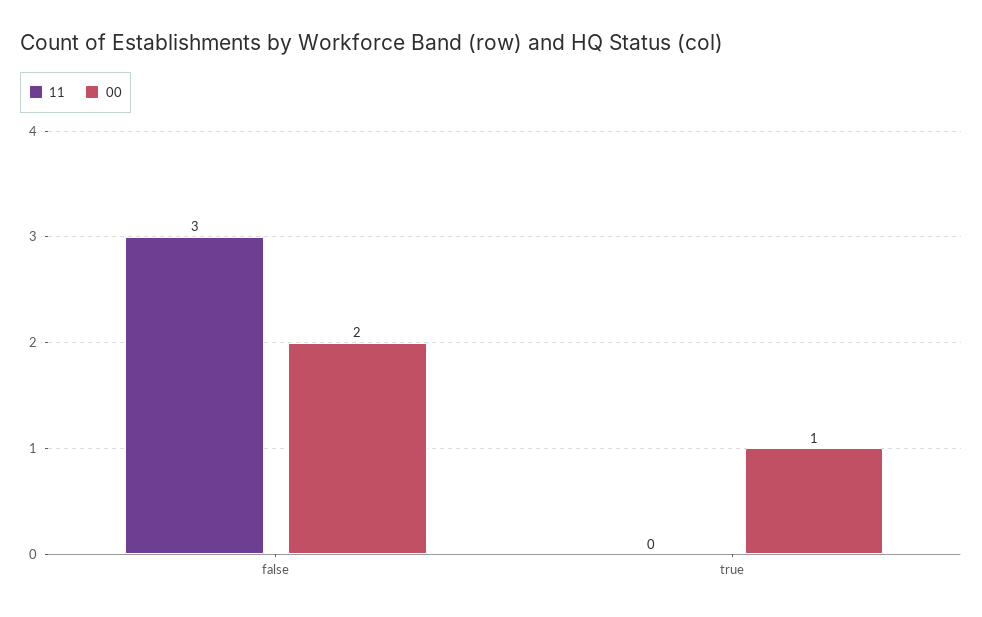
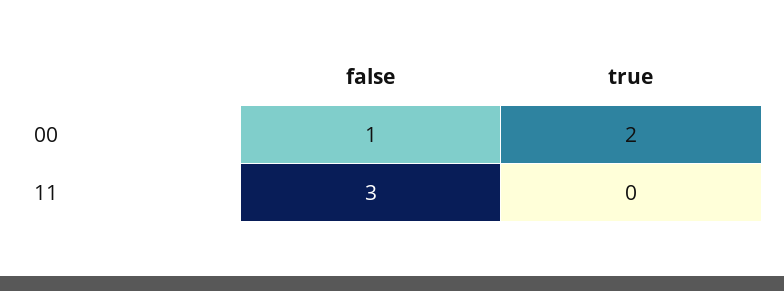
00, false: 2 -> 1
00, true: 1 -> 2

